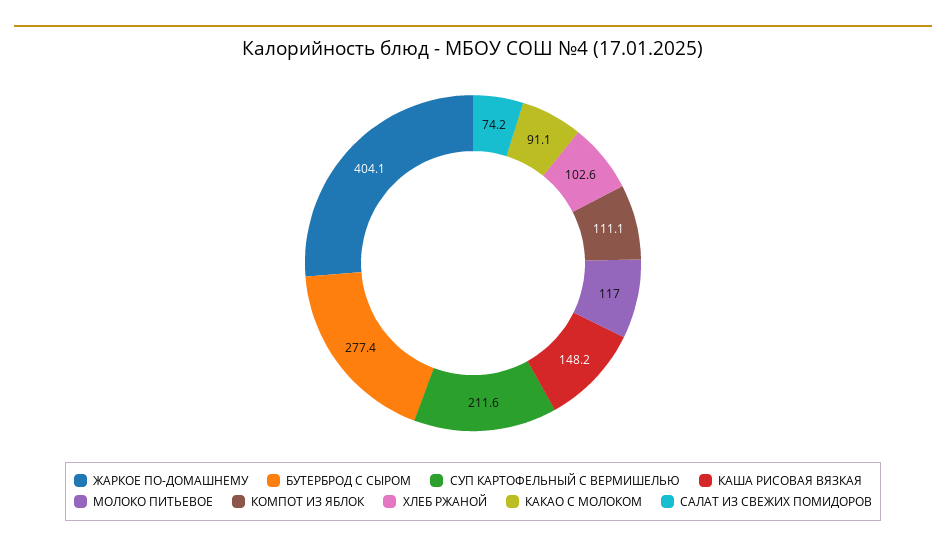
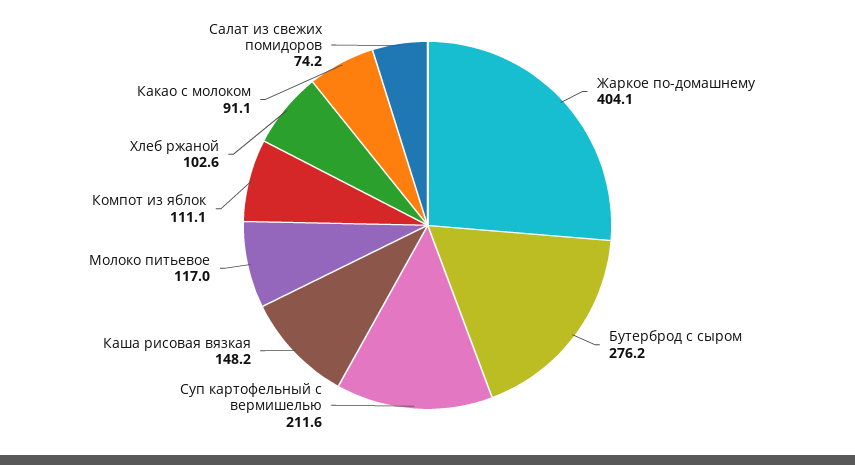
БУТЕРБРОД С СЫРОМ: 277.4 -> 276.2

